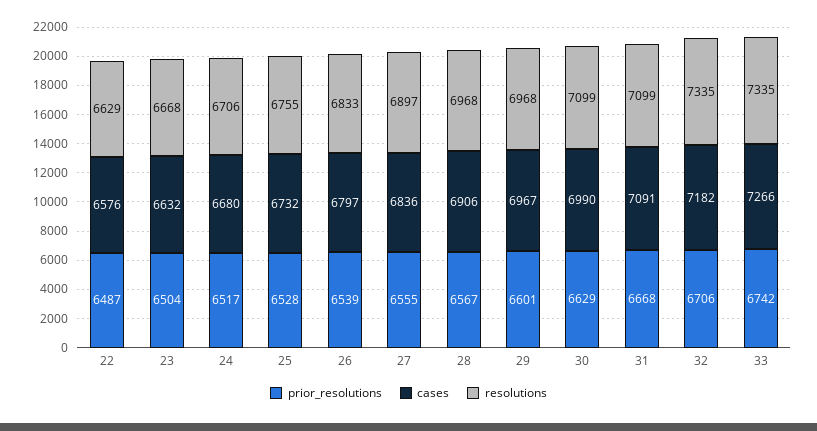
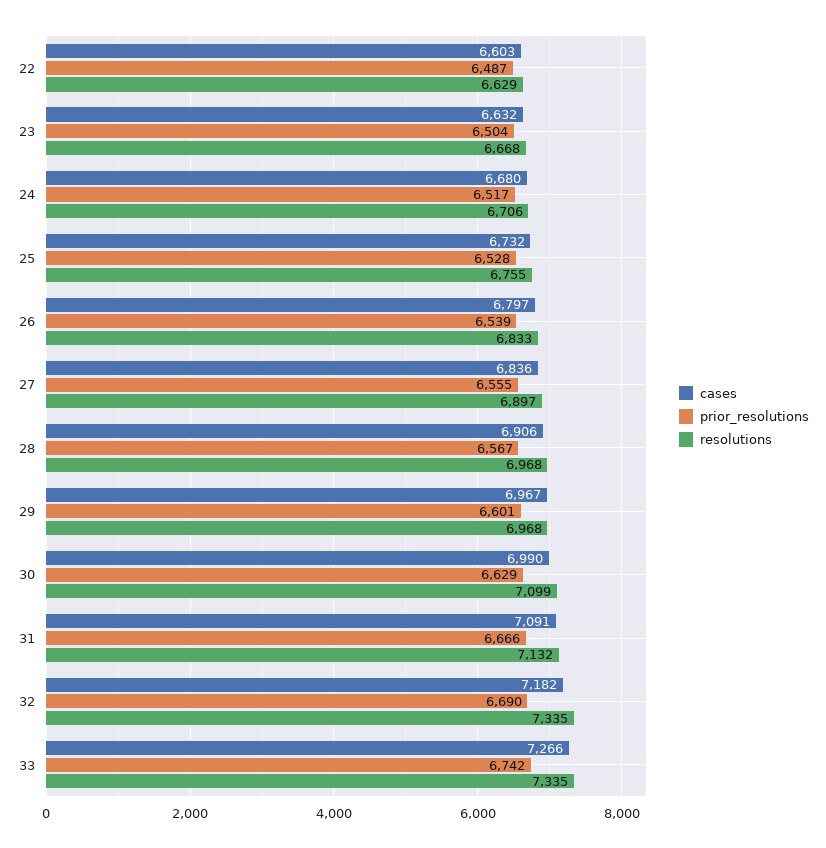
cases, 22: 6576 -> 6603
prior_resolutions, 31: 6668 -> 6666
resolutions, 31: 7099 -> 7132
prior_resolutions, 32: 6706 -> 6690

